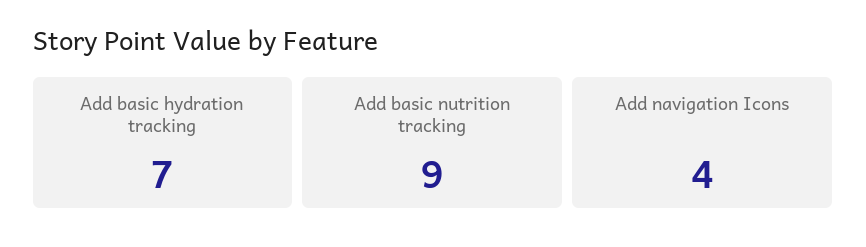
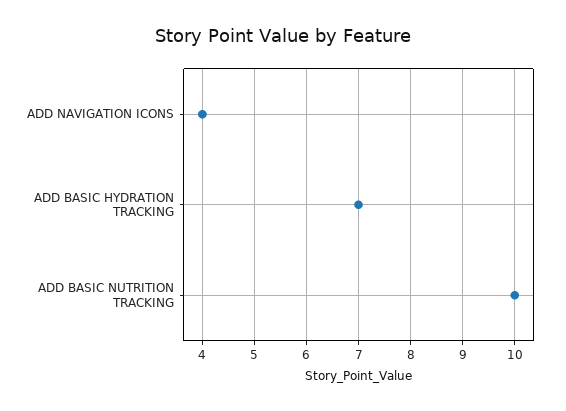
Add basic nutrition tracking: 9 -> 10

